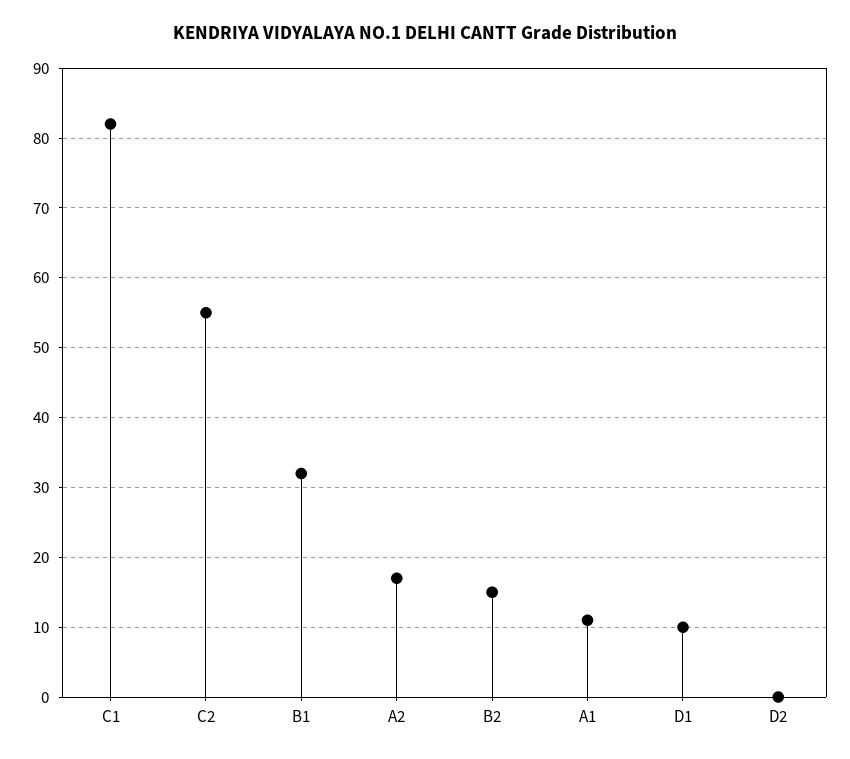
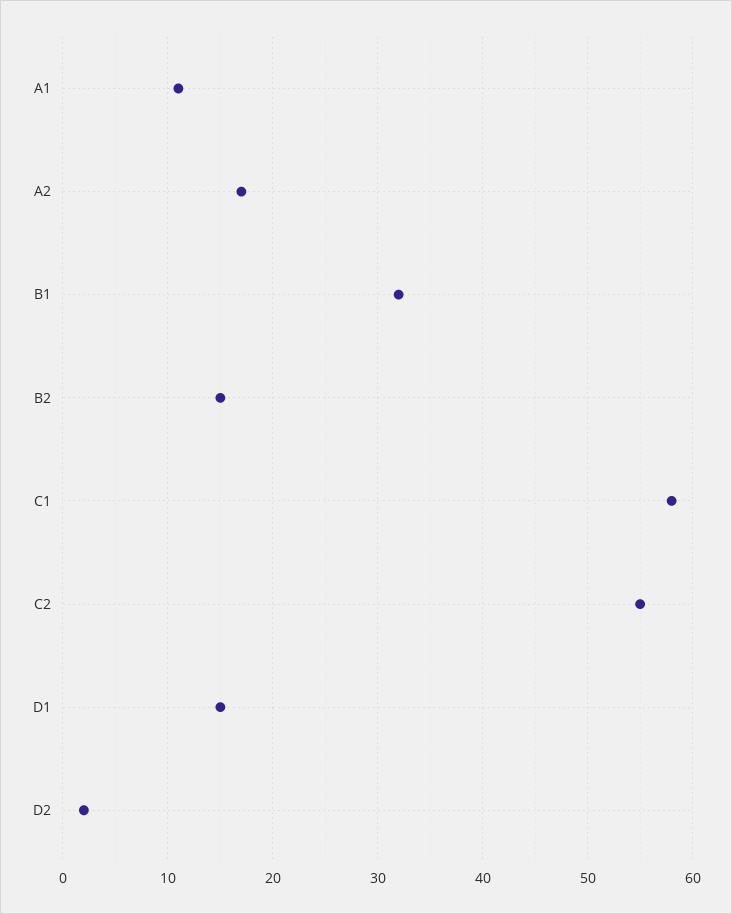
C1: 82 -> 58
D1: 10 -> 15
D2: 0 -> 2

